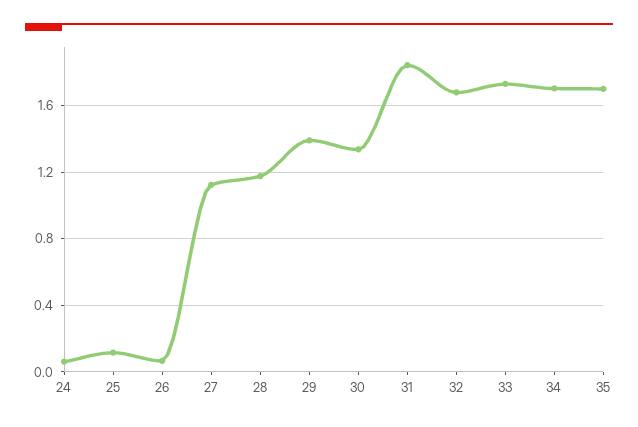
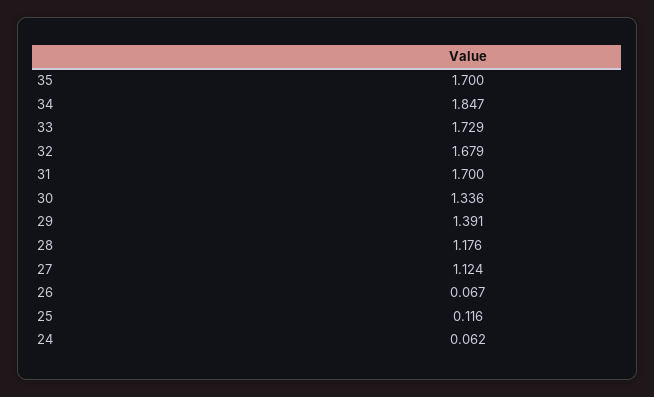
31: 1.85 -> 1.7
34: 1.7 -> 1.847

